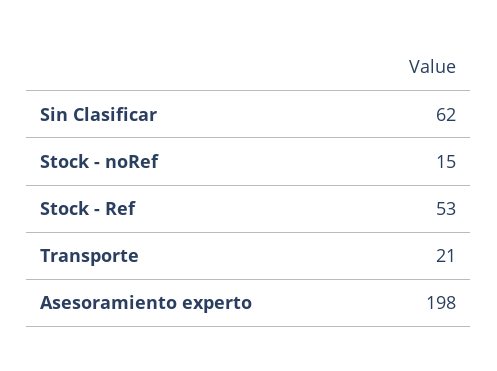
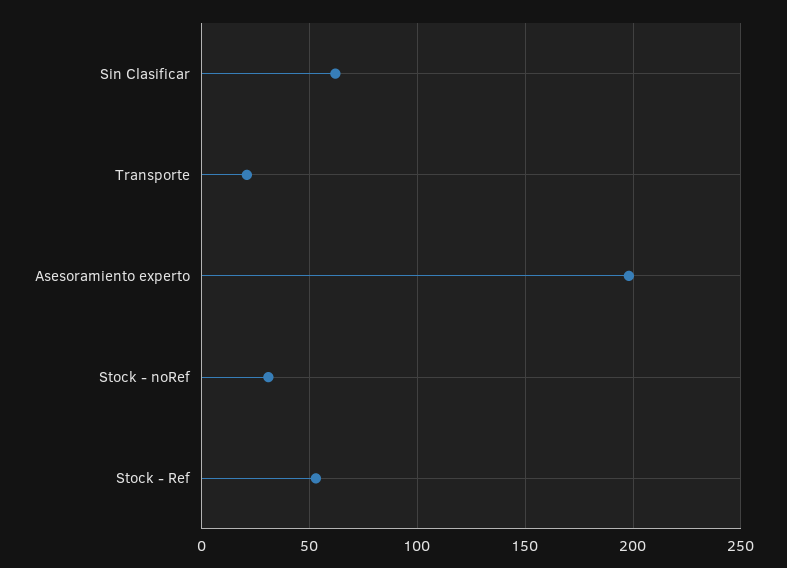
Stock - noRef: 15 -> 30

